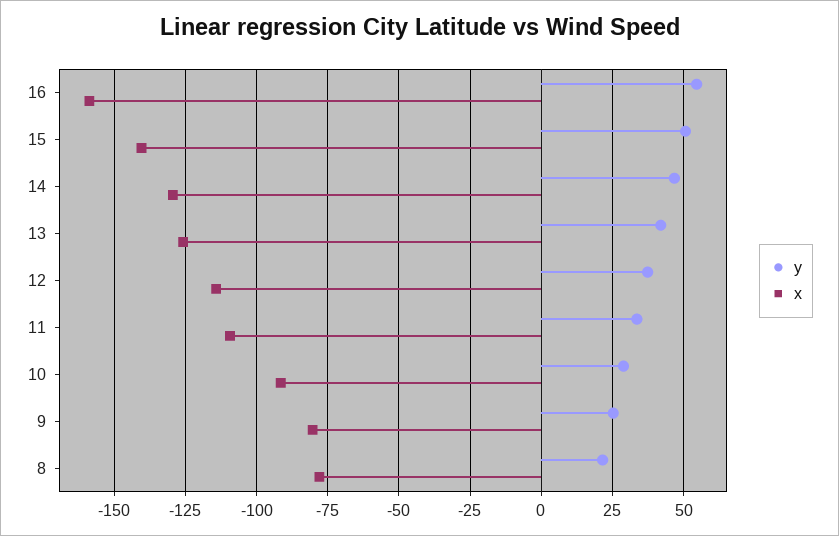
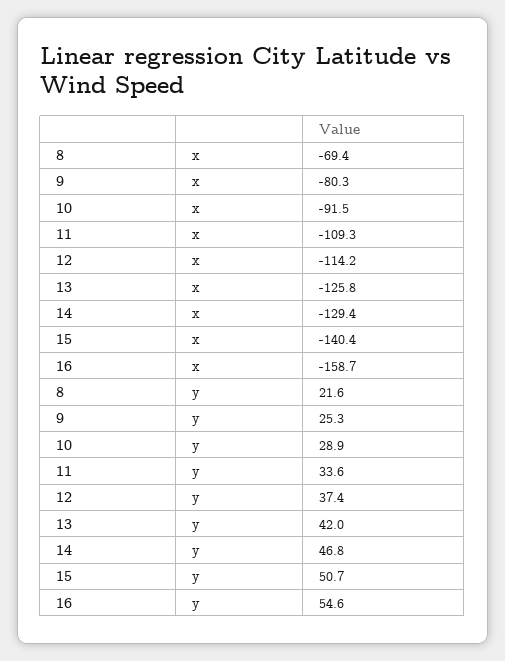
x, 8: -77.5 -> -69.4

